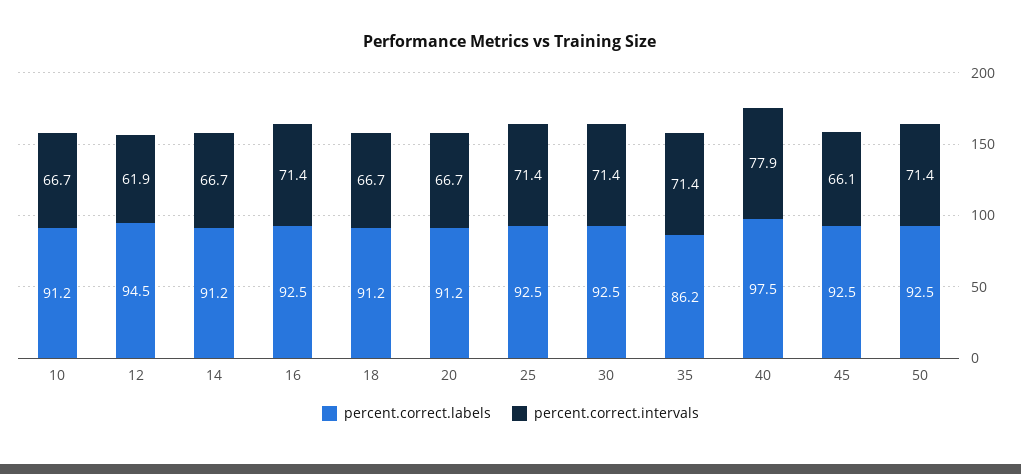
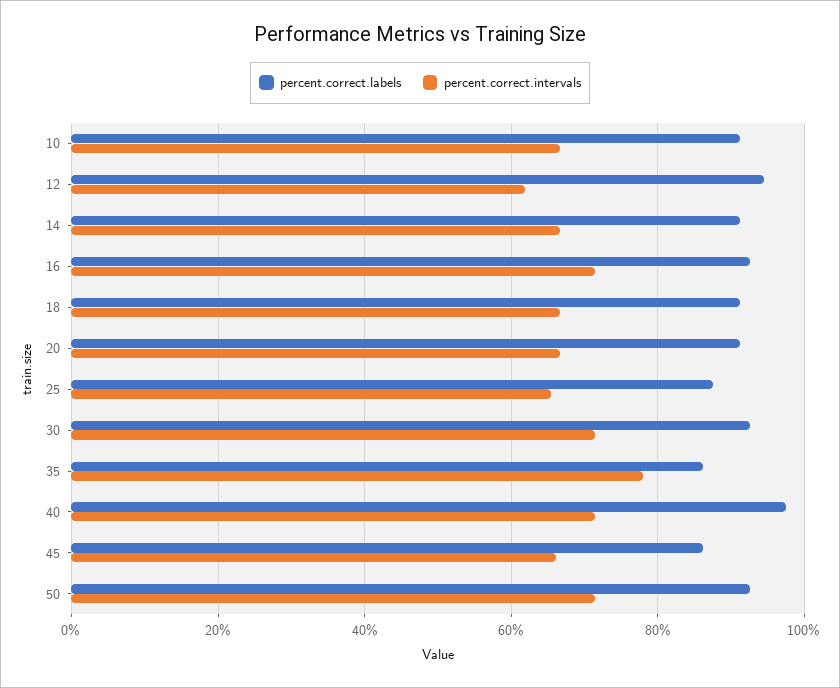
percent.correct.labels, 25: 92.5 -> 88
percent.correct.intervals, 25: 71.4 -> 66
percent.correct.intervals, 35: 71.4 -> 78
percent.correct.intervals, 40: 77.9 -> 72
percent.correct.labels, 45: 92.5 -> 86

